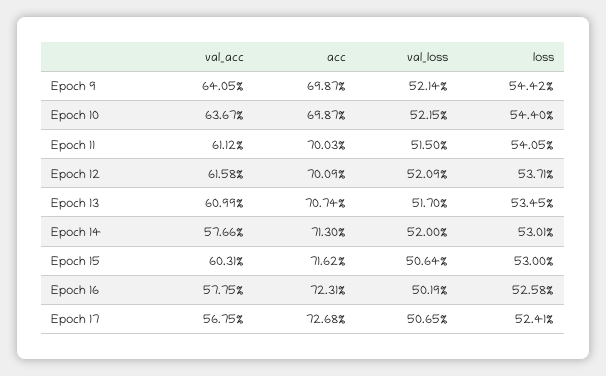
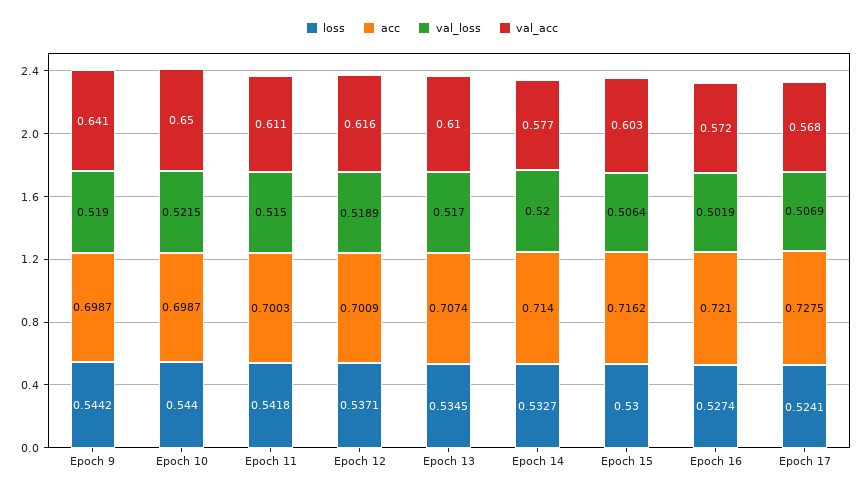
val_loss, Epoch 9: 0.5214 -> 0.519
val_acc, Epoch 10: 0.6367 -> 0.65
loss, Epoch 11: 0.5405 -> 0.5418
val_loss, Epoch 12: 0.5209 -> 0.5189
acc, Epoch 14: 0.713 -> 0.714
loss, Epoch 14: 0.5301 -> 0.5327
val_acc, Epoch 16: 0.5775 -> 0.572
acc, Epoch 16: 0.7231 -> 0.721
loss, Epoch 16: 0.5258 -> 0.5274
acc, Epoch 17: 0.7268 -> 0.7275
val_loss, Epoch 17: 0.5065 -> 0.5069

